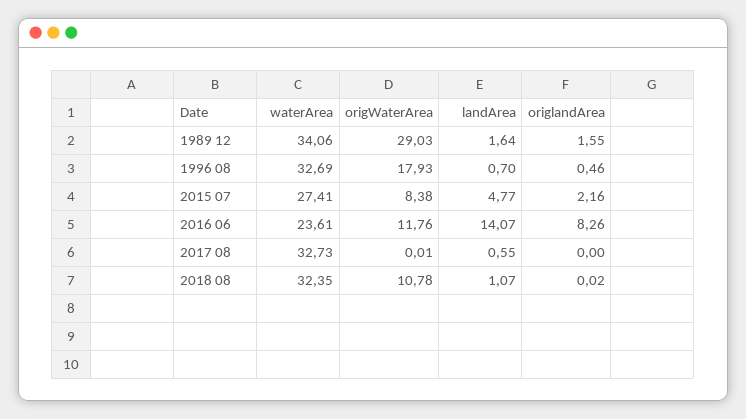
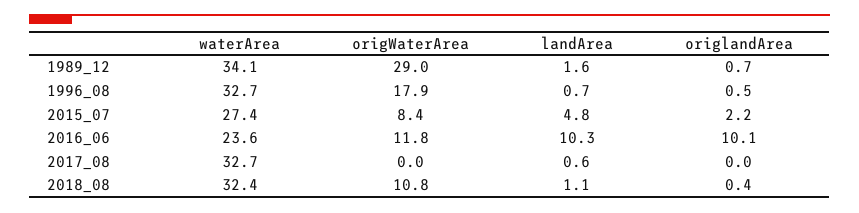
origlandArea, 1989 12: 1.55 -> 0.7
landArea, 2016 06: 14.07 -> 10.3
origlandArea, 2016 06: 8.26 -> 10.1
origlandArea, 2018 08: 0.02 -> 0.4

